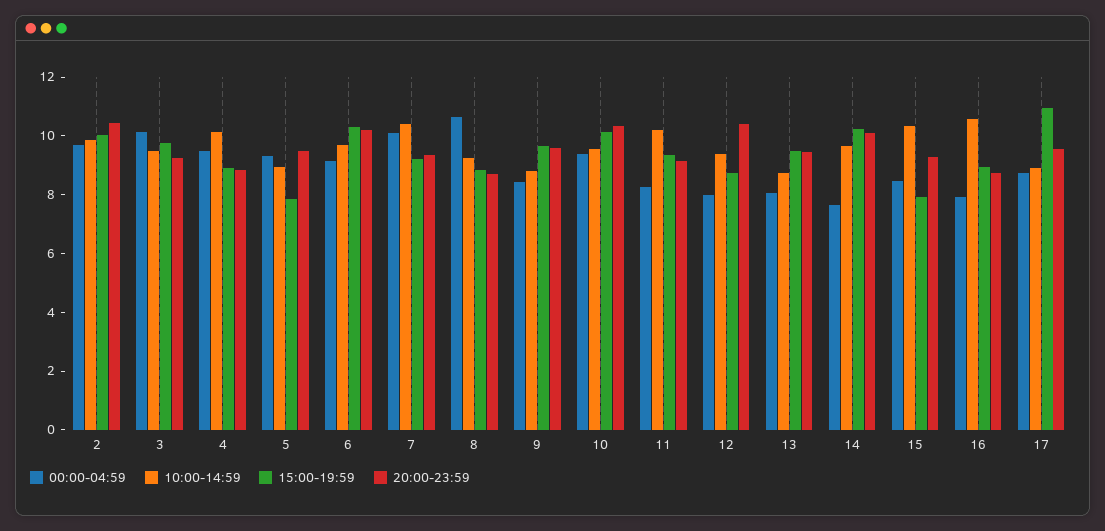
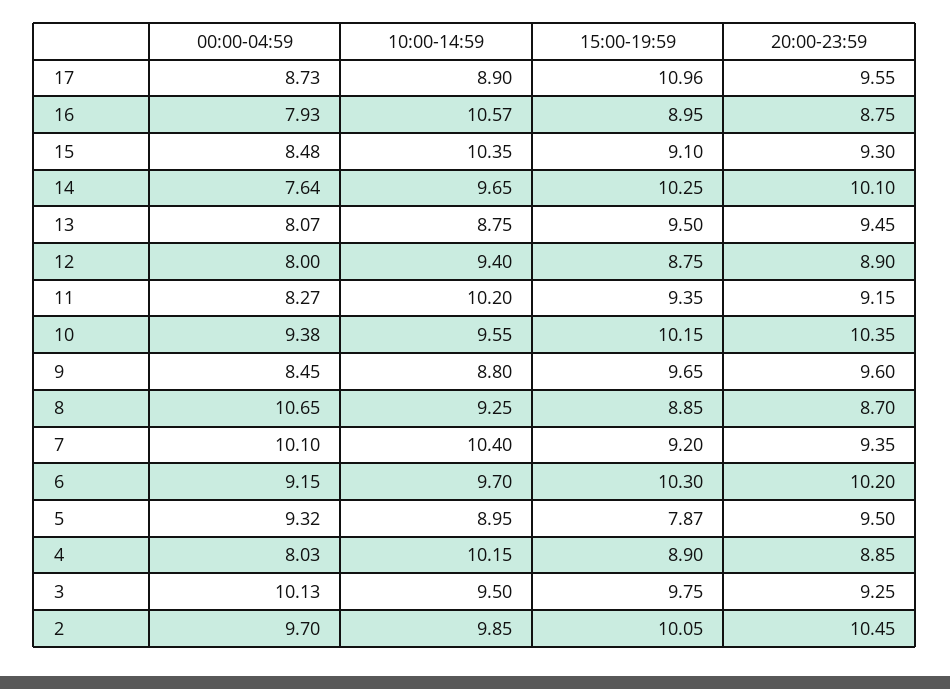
00:00-04:59, 4: 9.5 -> 8.03
20:00-23:59, 12: 10.5 -> 8.9
15:00-19:59, 15: 8 -> 9.1

